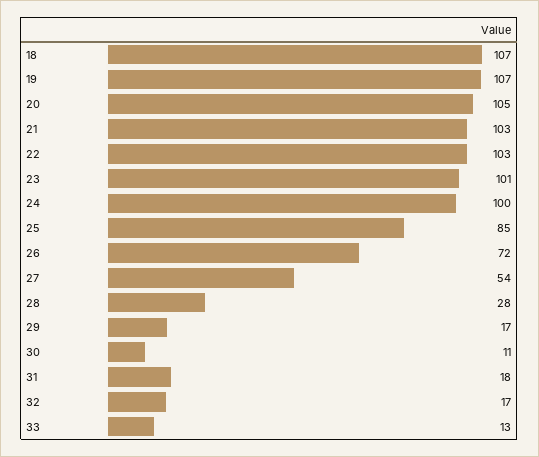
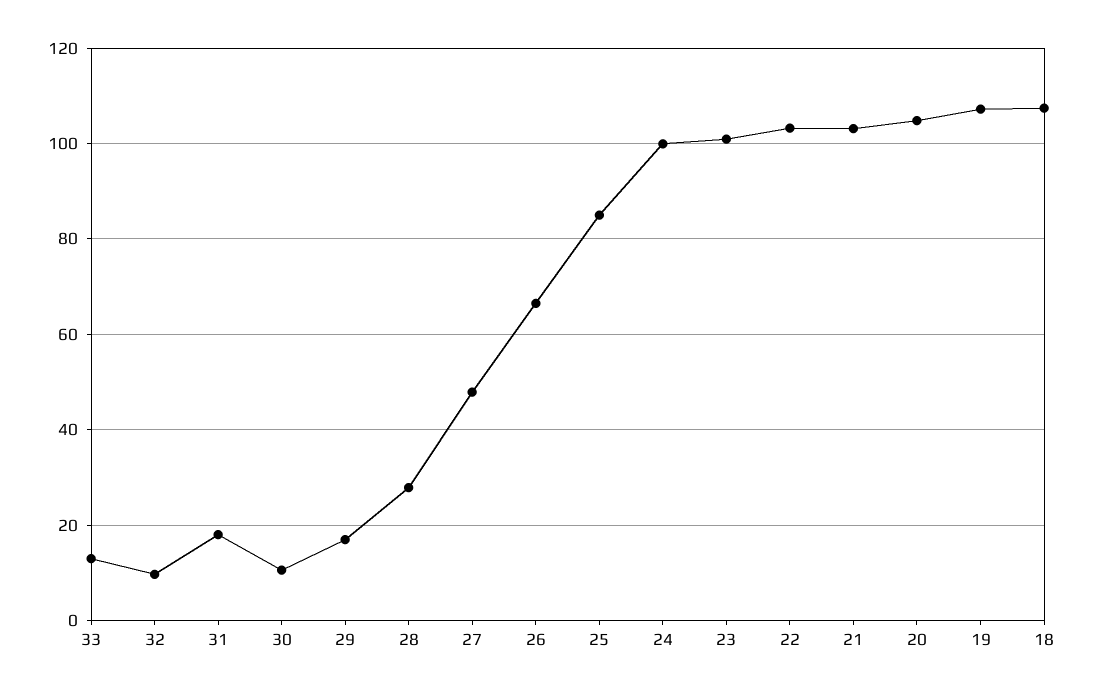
26: 72 -> 66
27: 54 -> 48
32: 17 -> 10

